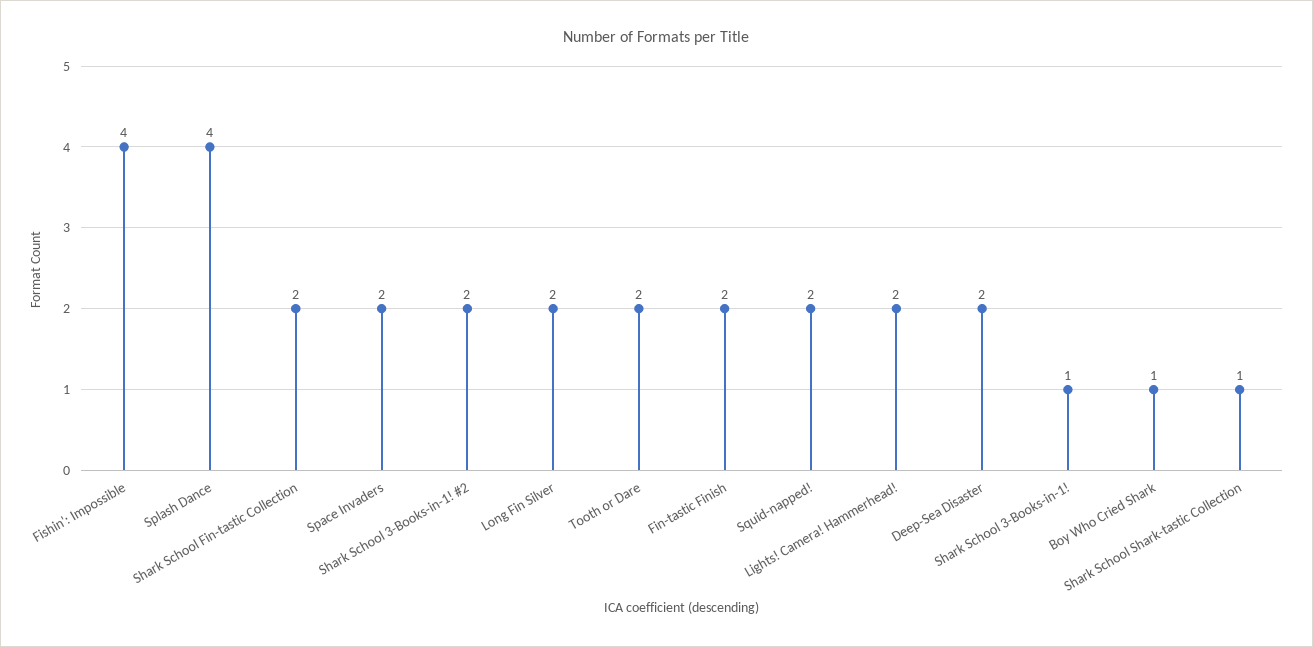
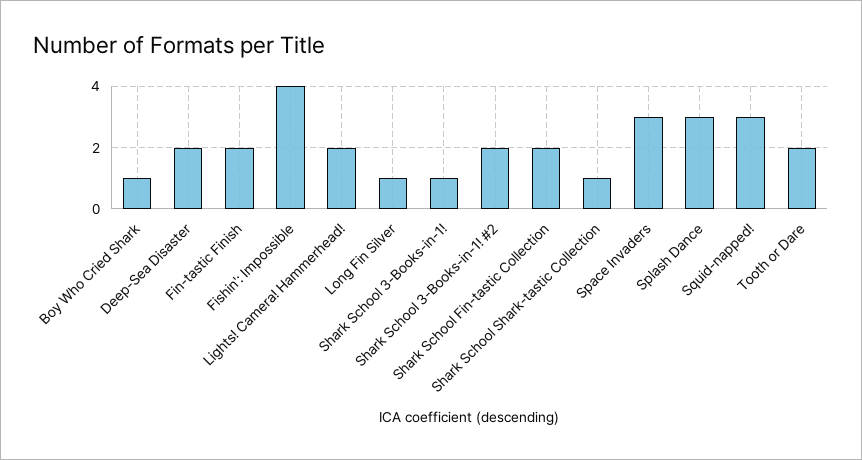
Splash Dance: 4 -> 3
Space Invaders: 2 -> 3
Long Fin Silver: 2 -> 1
Squid-napped!: 2 -> 3

